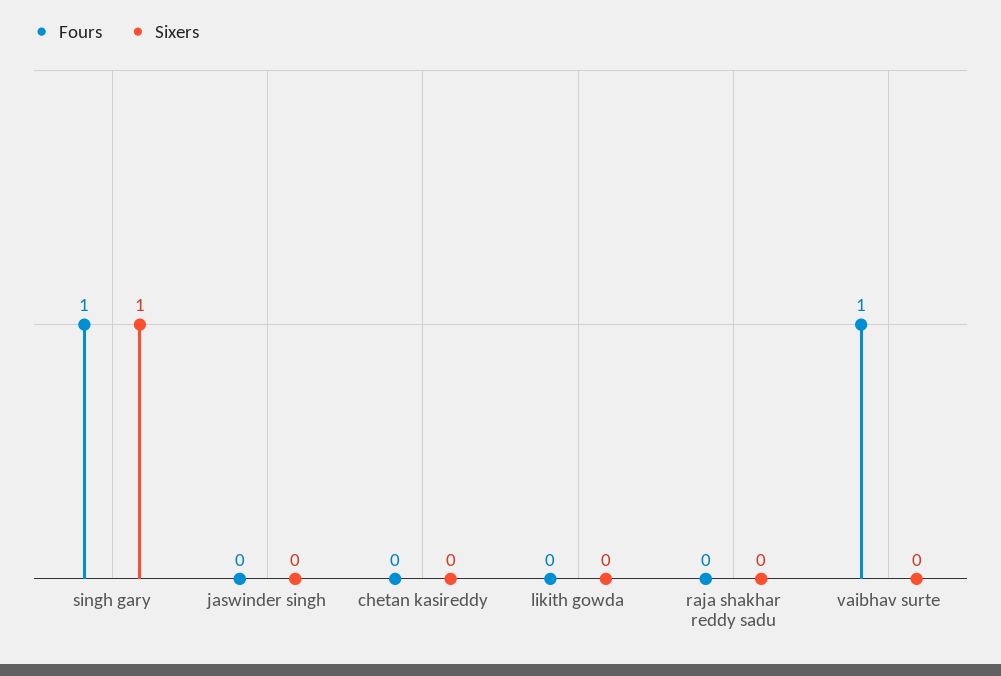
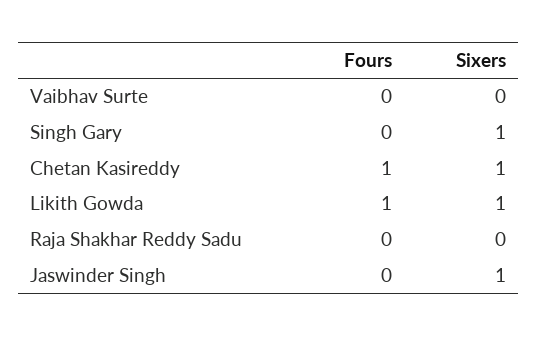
Fours, singh gary: 1 -> 0
Sixers, jaswinder singh: 0 -> 1
Fours, chetan kasireddy: 0 -> 1
Sixers, chetan kasireddy: 0 -> 1
Fours, likith gowda: 0 -> 1
Sixers, likith gowda: 0 -> 1
Fours, vaibhav surte: 1 -> 0

